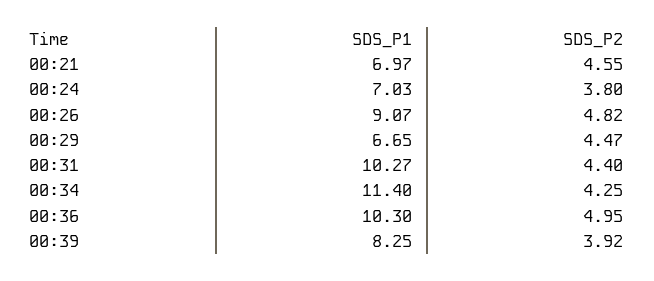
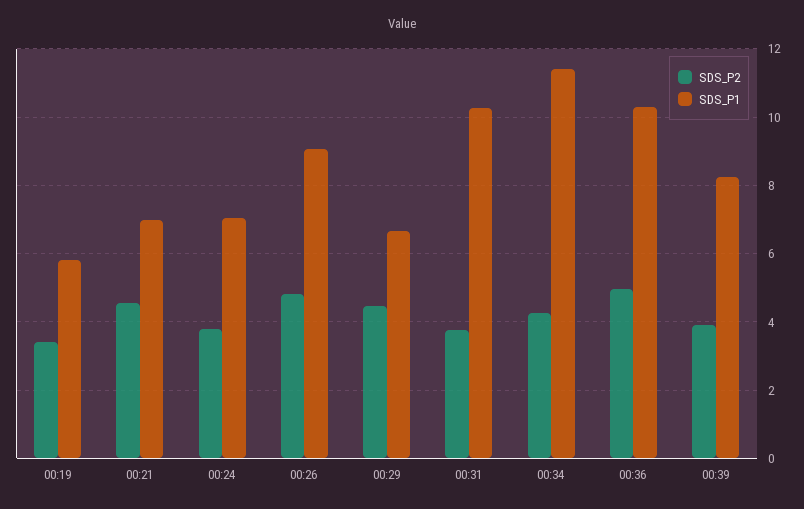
SDS_P2, 00:31: 4.4 -> 3.8
SDS_P2, 00:19: none -> 3.4
SDS_P1, 00:19: none -> 5.8

